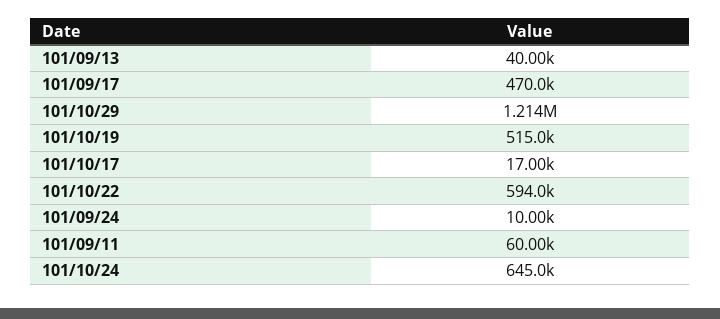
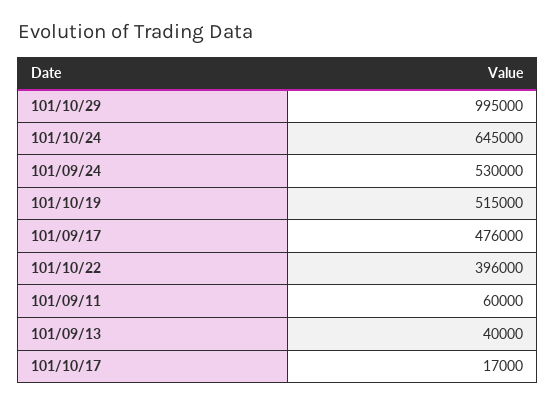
101/09/17: 470000 -> 476000
101/10/29: 1214000 -> 995000
101/10/22: 594000 -> 396000
101/09/24: 10000 -> 530000

